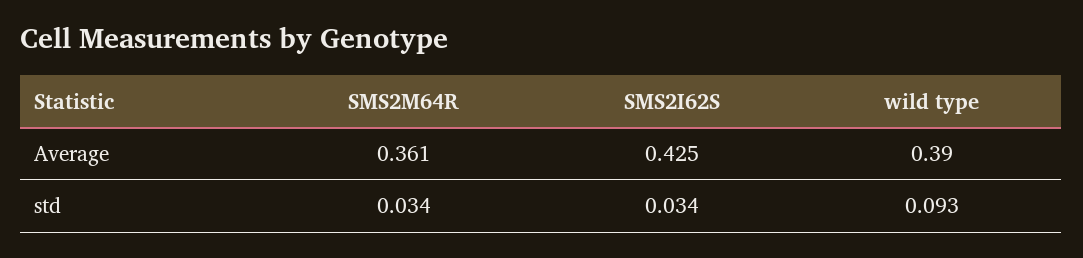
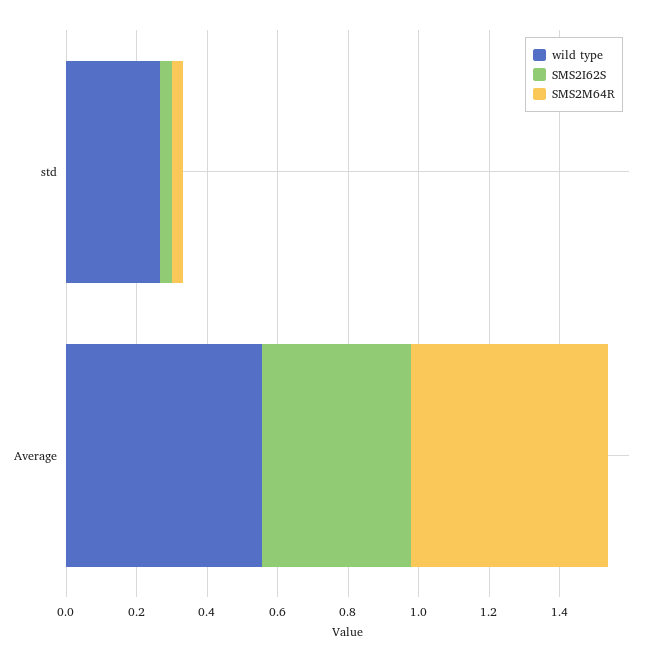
SMS2M64R, Average: 0.361 -> 0.55
wild type, Average: 0.39 -> 0.55
wild type, std: 0.093 -> 0.25

